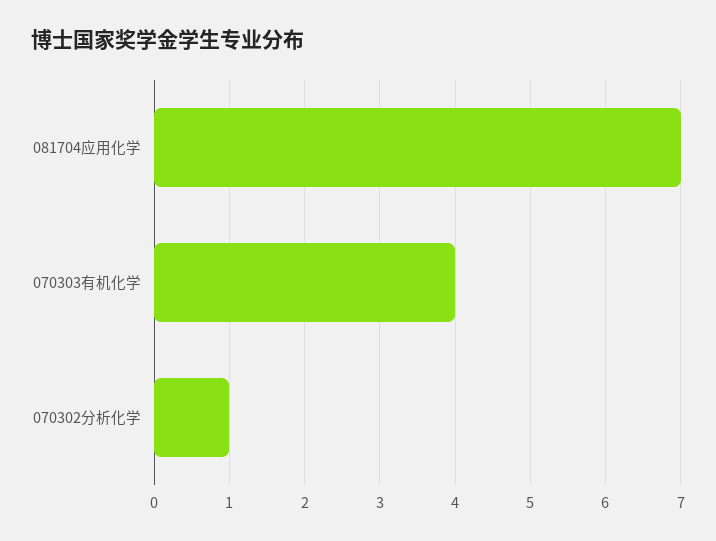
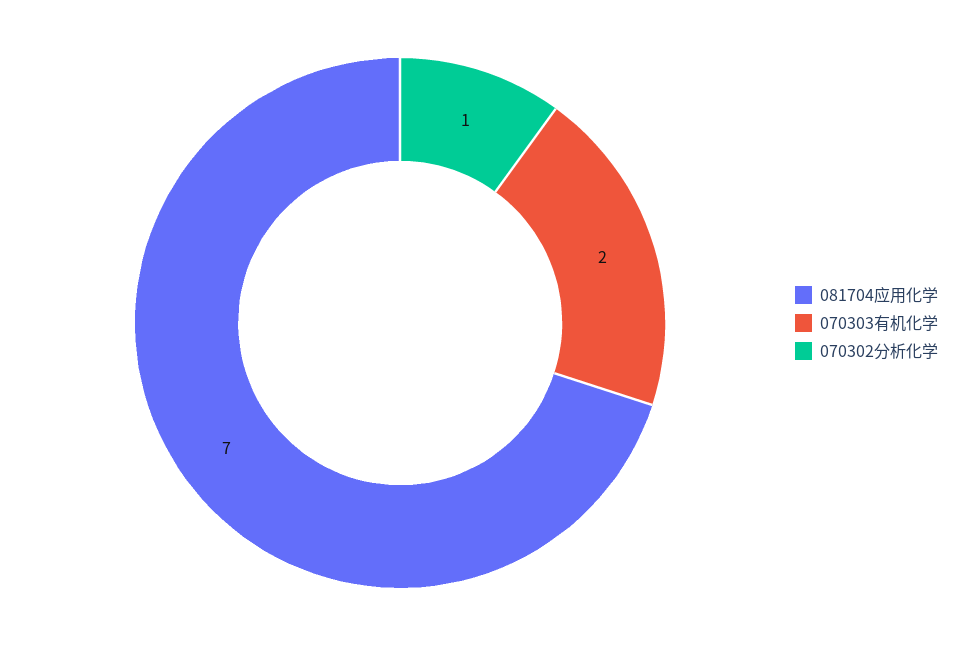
070303有机化学: 4 -> 2

